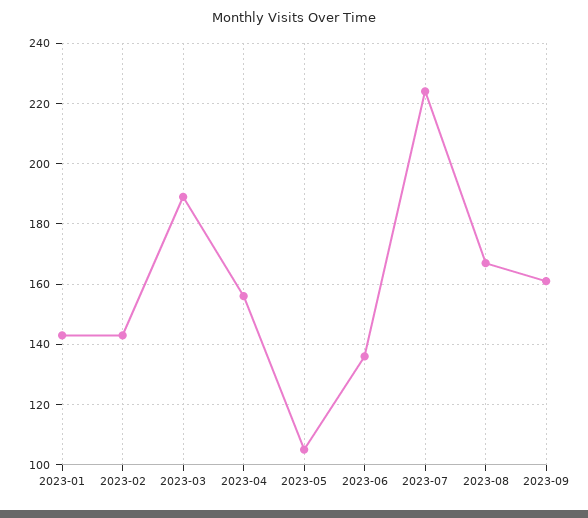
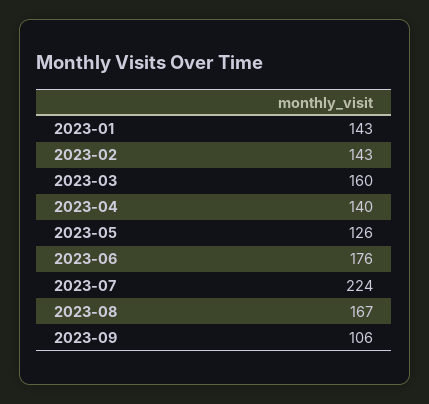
2023-03: 190 -> 160
2023-04: 155 -> 140
2023-05: 105 -> 126
2023-06: 135 -> 176
2023-09: 160 -> 106

